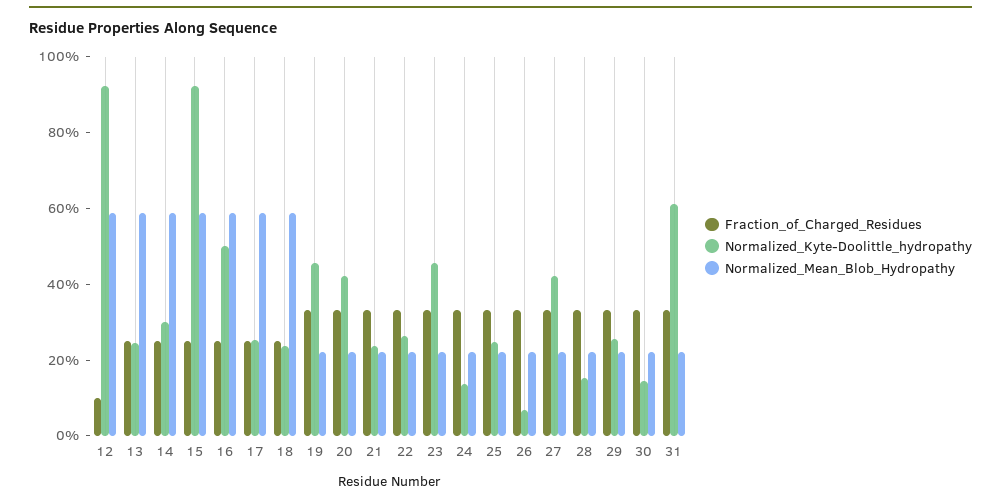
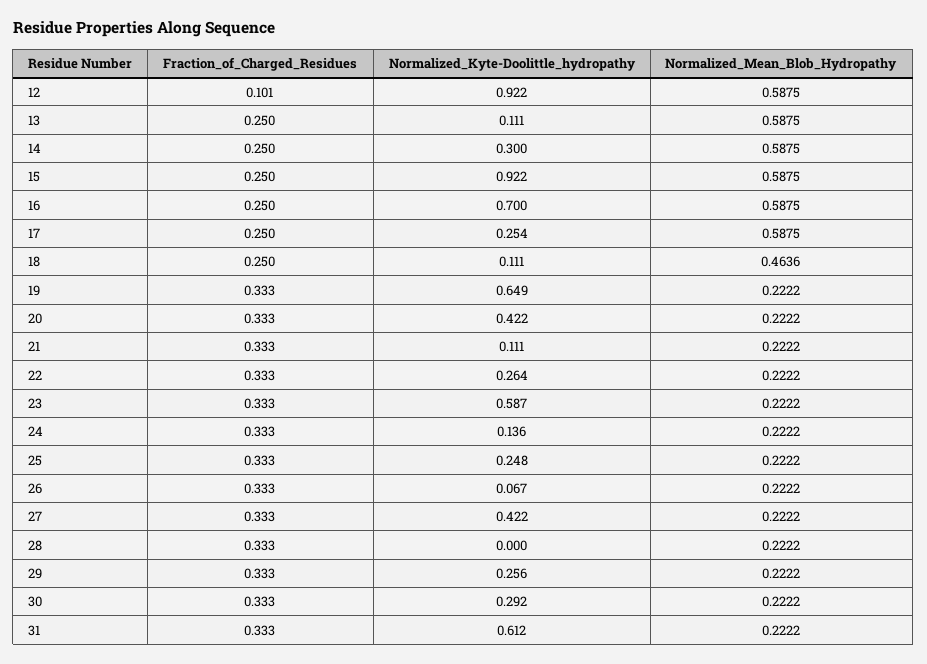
Normalized_Kyte-Doolittle_hydropathy, 13: 0.25 -> 0.111
Normalized_Kyte-Doolittle_hydropathy, 16: 0.5 -> 0.7
Normalized_Kyte-Doolittle_hydropathy, 18: 0.25 -> 0.111
Normalized_Mean_Blob_Hydropathy, 18: 0.6 -> 0.4636
Normalized_Kyte-Doolittle_hydropathy, 19: 0.45 -> 0.649
Normalized_Kyte-Doolittle_hydropathy, 21: 0.25 -> 0.111
Normalized_Kyte-Doolittle_hydropathy, 23: 0.45 -> 0.587
Normalized_Kyte-Doolittle_hydropathy, 28: 0.15 -> 0
Normalized_Kyte-Doolittle_hydropathy, 30: 0.15 -> 0.292

